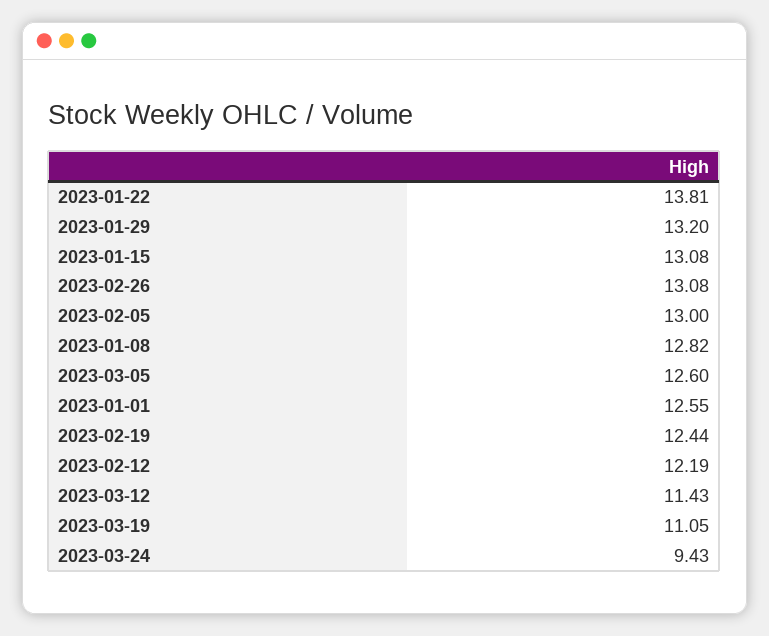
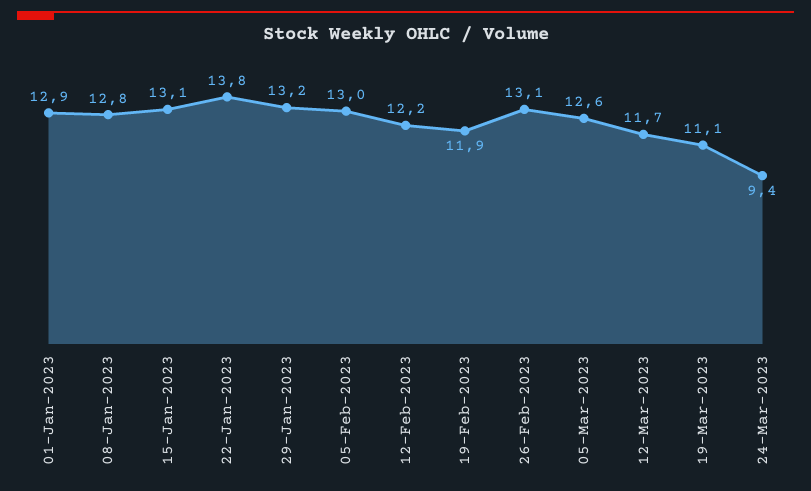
2023-01-01: 12.55 -> 12.9
2023-02-19: 12.44 -> 11.9
2023-03-12: 11.43 -> 11.7

